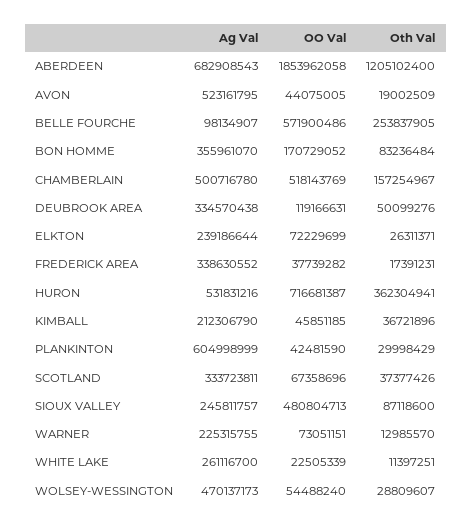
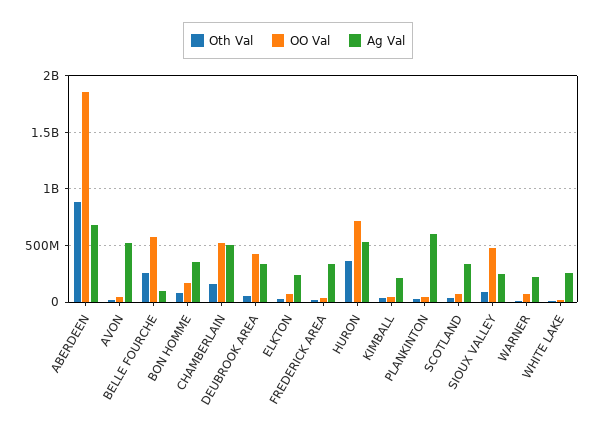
Oth Val, ABERDEEN: 1205102400 -> 900000000
OO Val, DEUBROOK AREA: 119166631 -> 400000000
Ag Val, WOLSEY-WESSINGTON: 470137173 -> none
OO Val, WOLSEY-WESSINGTON: 54488240 -> none
Oth Val, WOLSEY-WESSINGTON: 28809607 -> none

